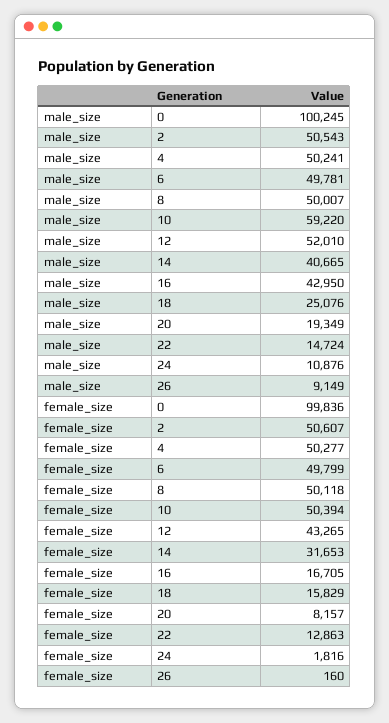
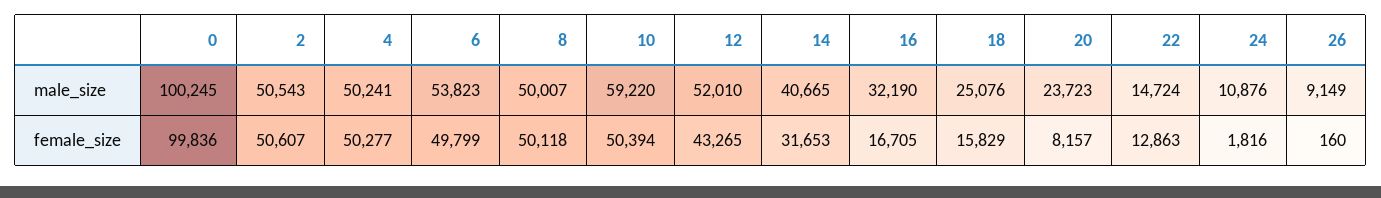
male_size, 6: 49781 -> 53823
male_size, 16: 42950 -> 32190
male_size, 20: 19349 -> 23723

